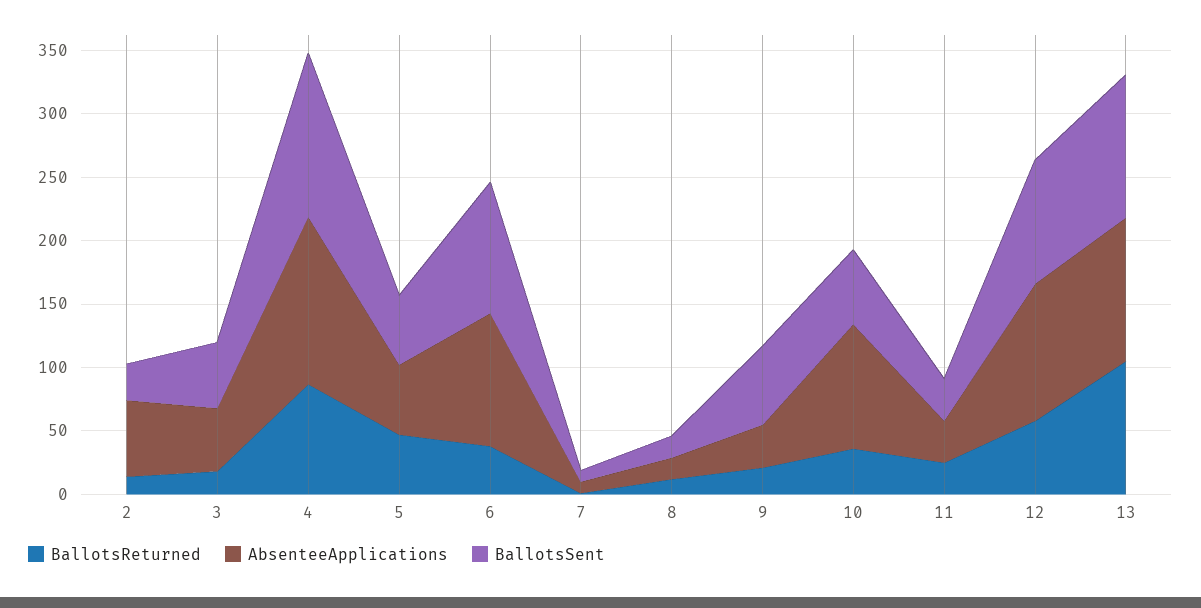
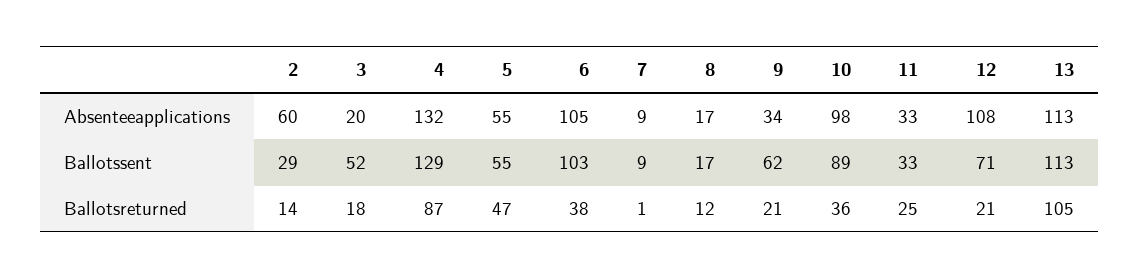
AbsenteeApplications, 3: 50 -> 20
BallotsSent, 10: 60 -> 89
BallotsReturned, 12: 60 -> 21
BallotsSent, 12: 100 -> 71

